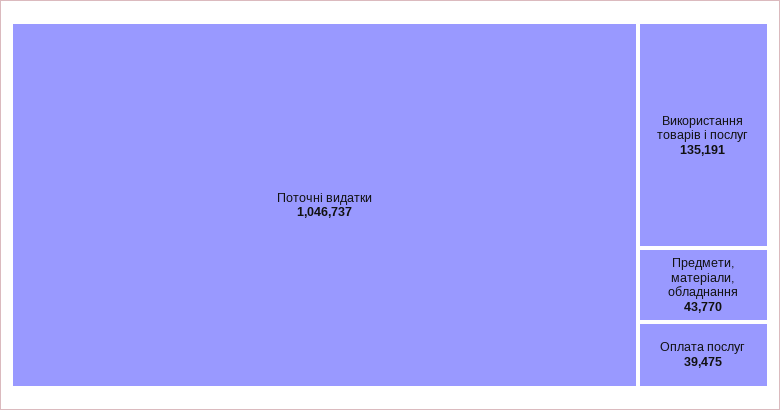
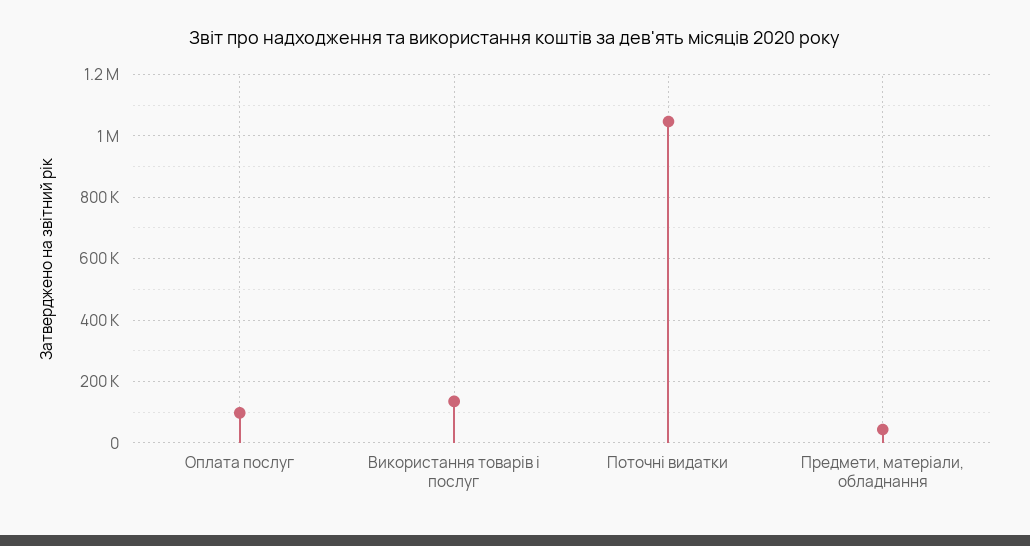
Оплата послуг: 39475 -> 100000

